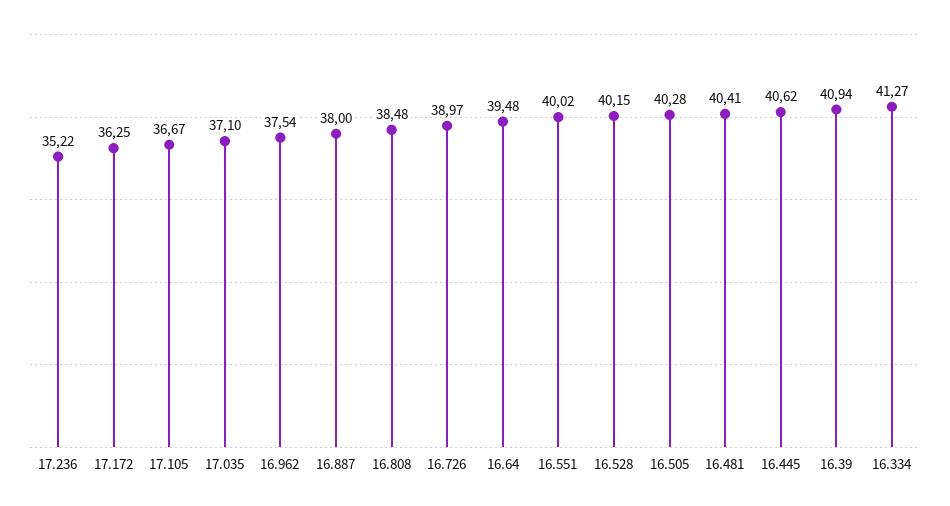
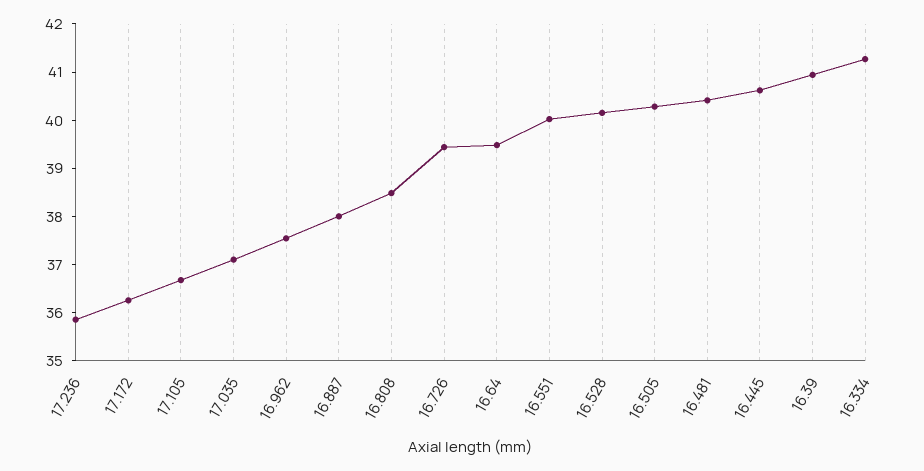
17.236: 35.22 -> 35.8
16.726: 38.97 -> 39.4

